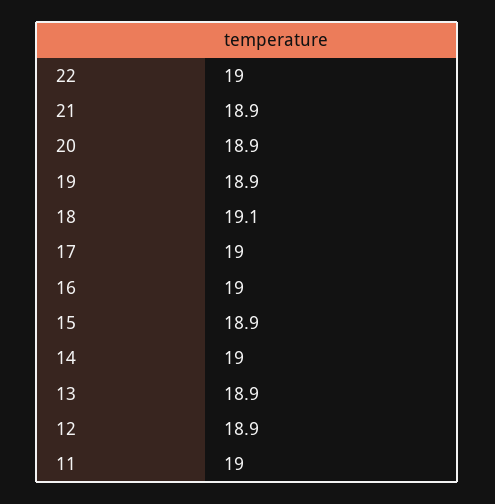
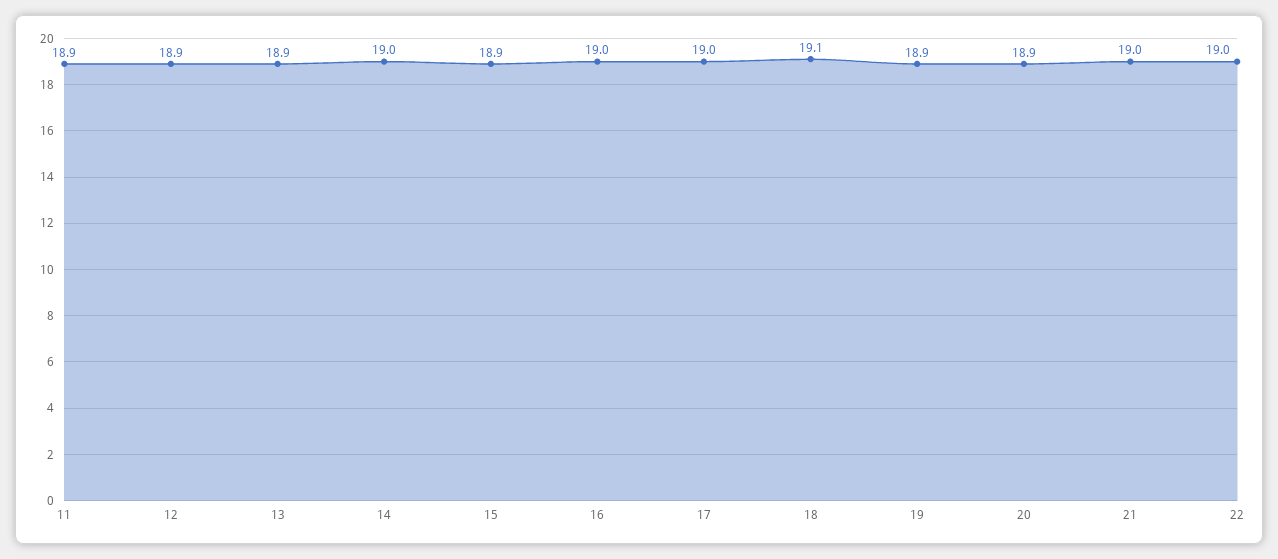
21: 18.9 -> 19
11: 19 -> 18.9

